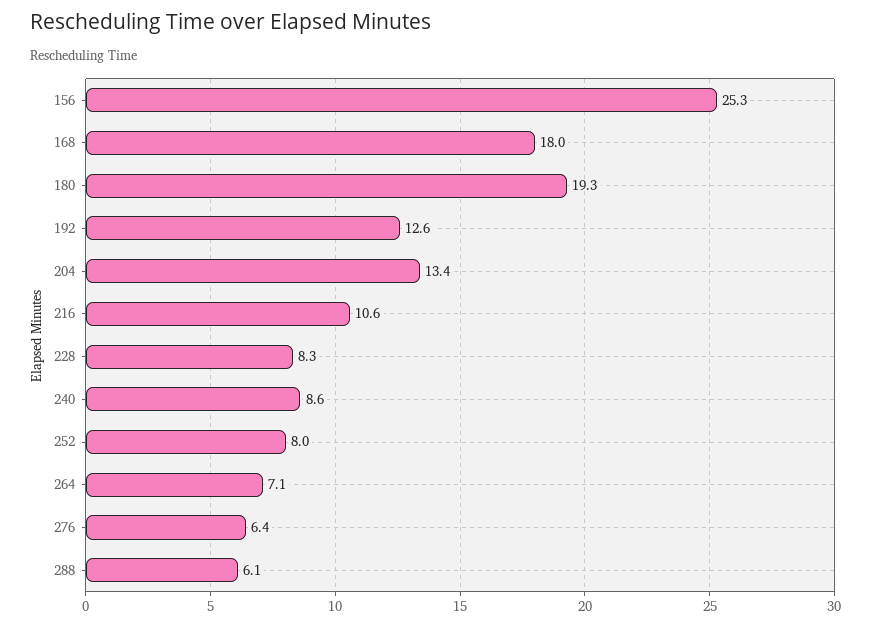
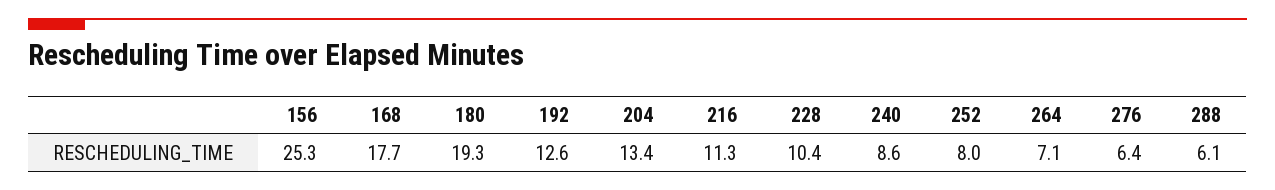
168: 18 -> 17.7
216: 10.6 -> 11.3
228: 8.3 -> 10.4

